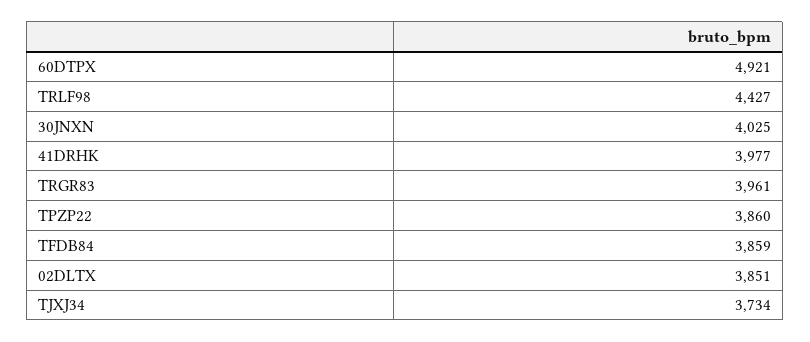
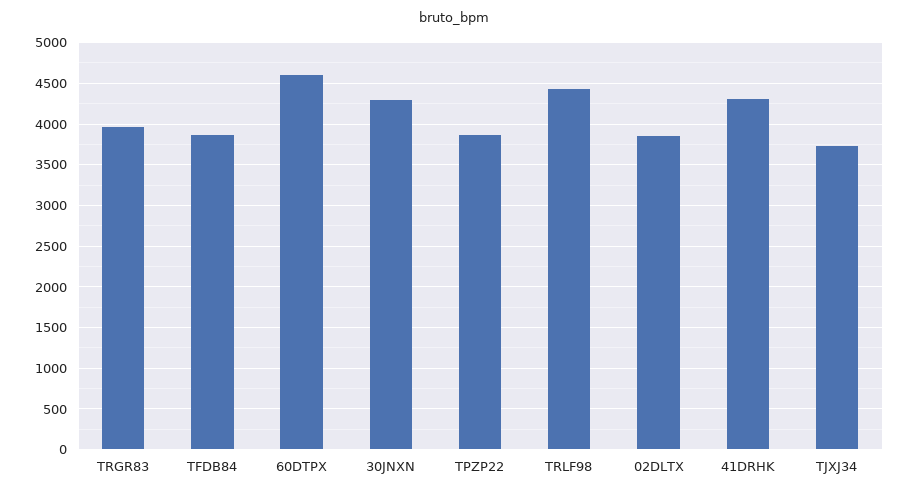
60DTPX: 4921 -> 4600
30JNXN: 4025 -> 4300
41DRHK: 3977 -> 4300

